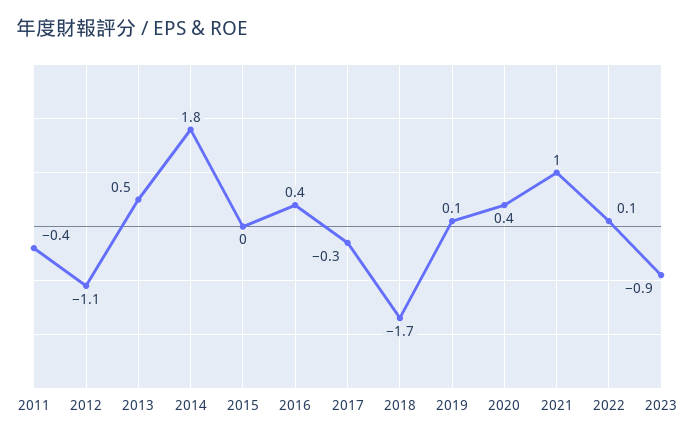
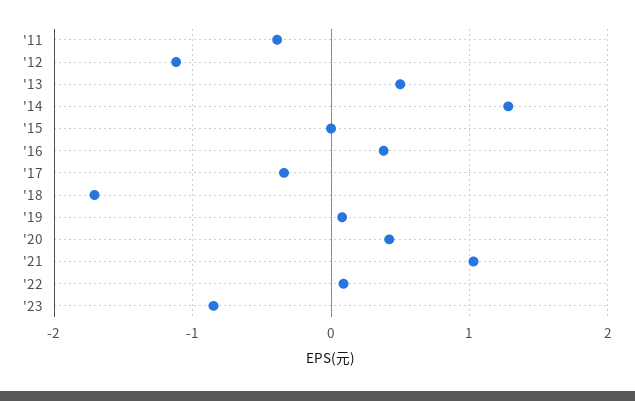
2014: 1.8 -> 1.3

